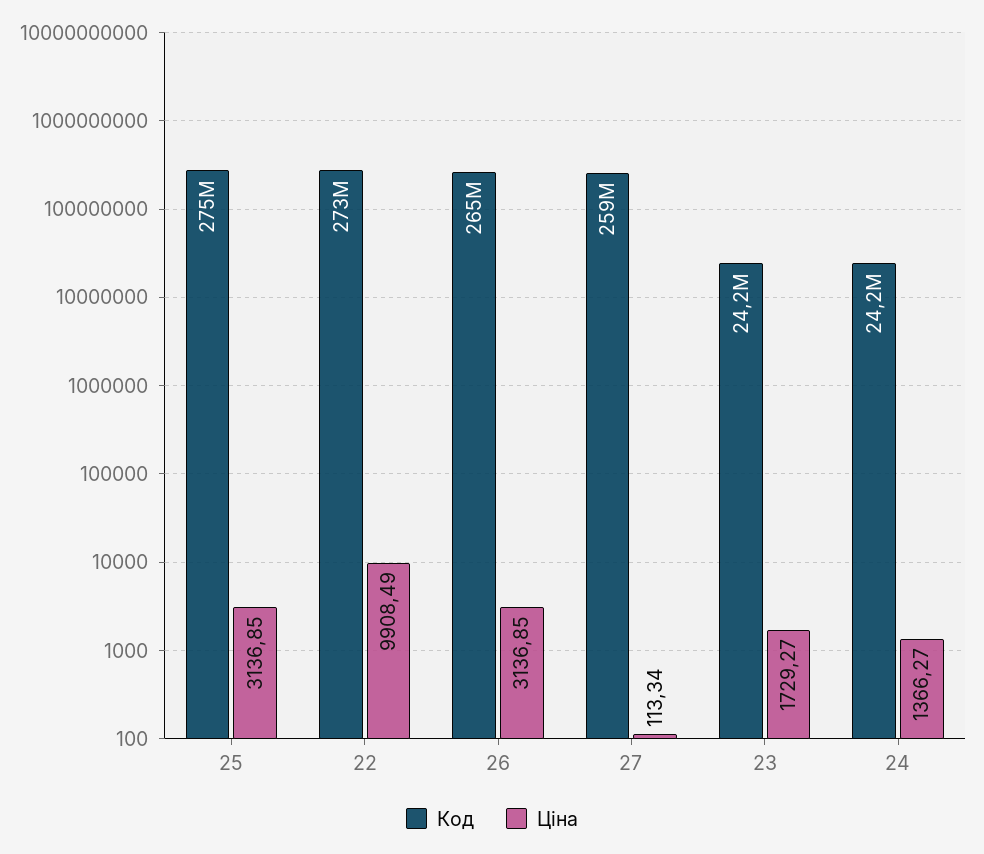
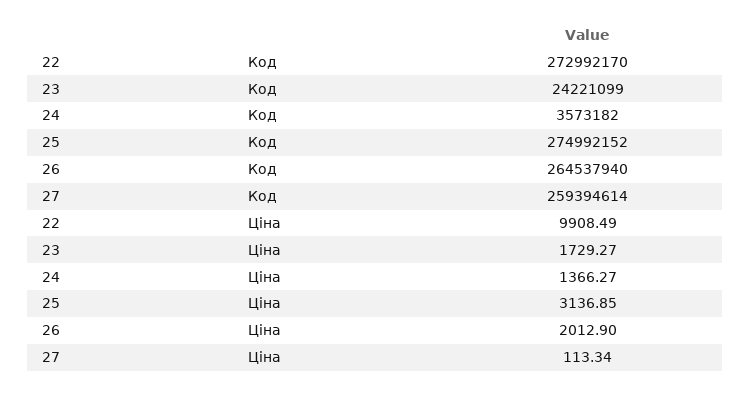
Ціна, 26: 3136.85 -> 2012.9
Код, 24: 24200000 -> 3573182

